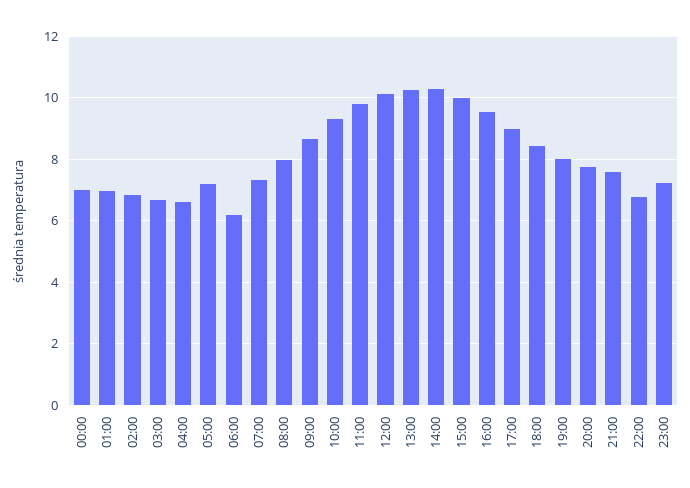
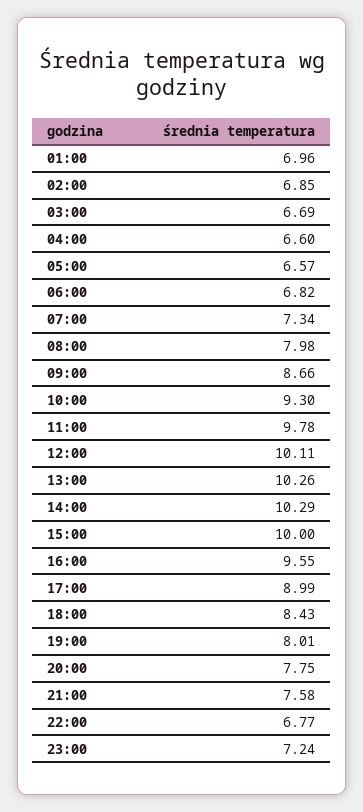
00:00: 7 -> none
05:00: 7.2 -> 6.57
06:00: 6.2 -> 6.82

